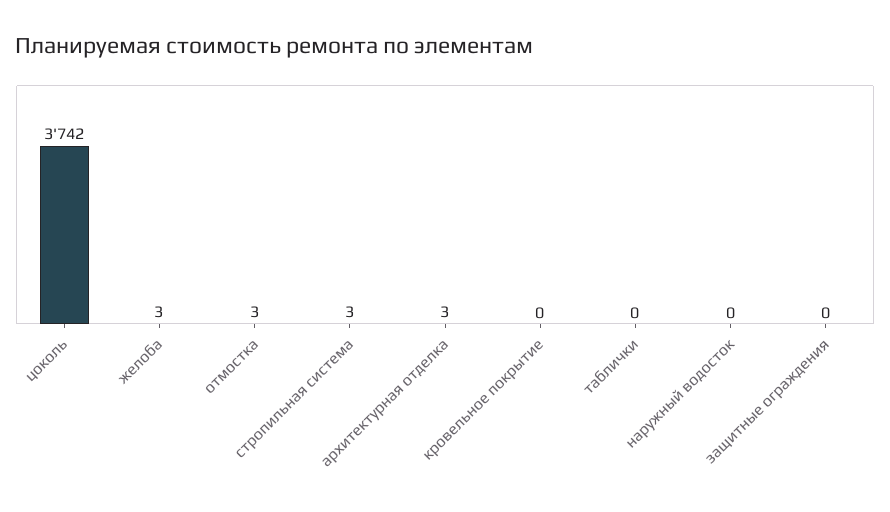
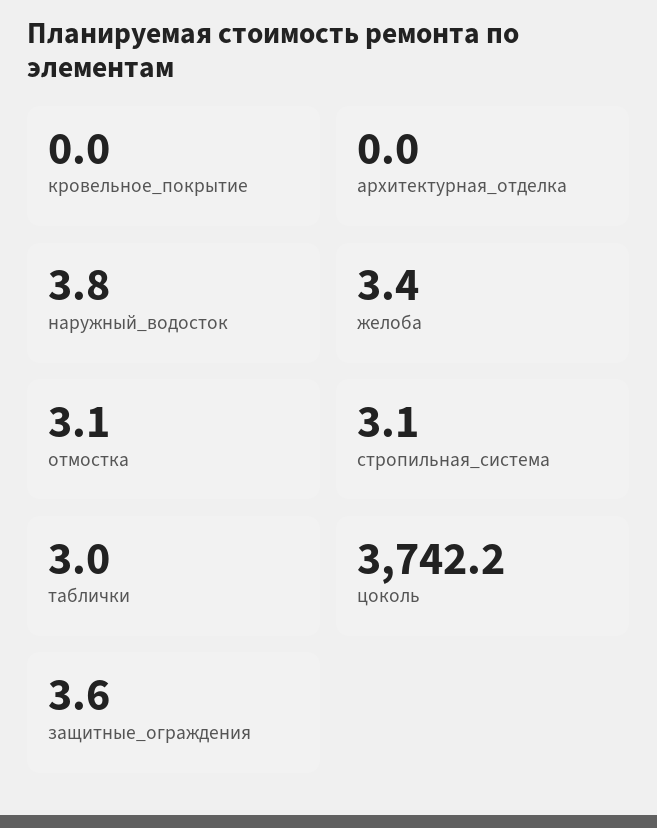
архитектурная отделка: 3 -> 0
таблички: 0 -> 3
наружный водосток: 0 -> 3.8
защитные ограждения: 0 -> 3.6

